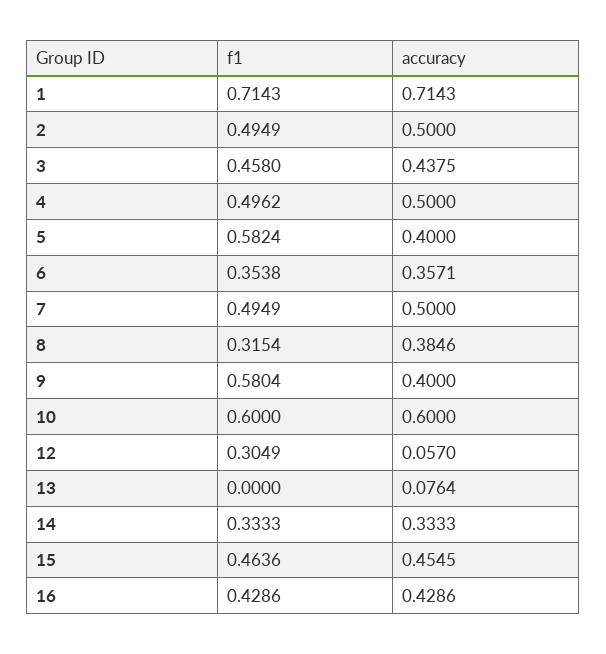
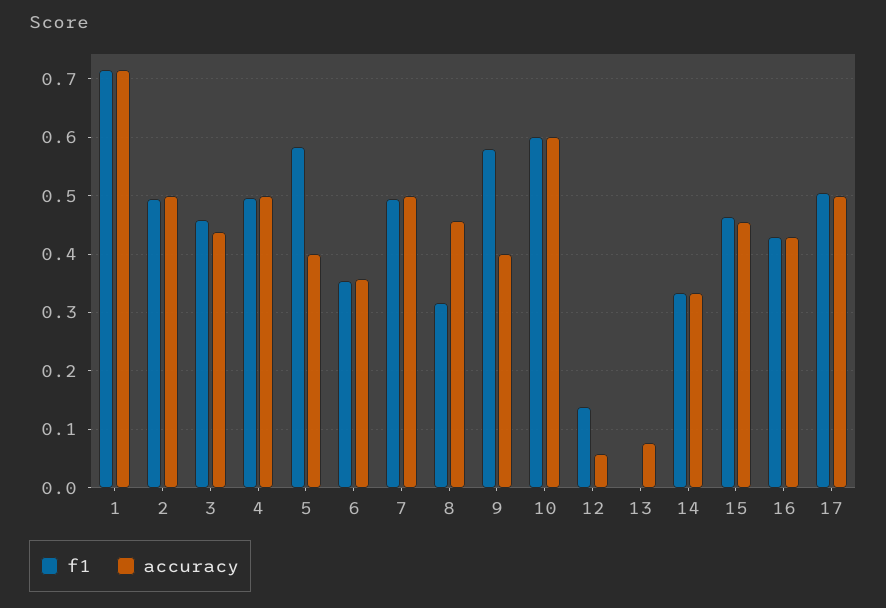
accuracy, 8: 0.3846 -> 0.46
f1, 12: 0.3049 -> 0.14
f1, 17: none -> 0.5
accuracy, 17: none -> 0.5

